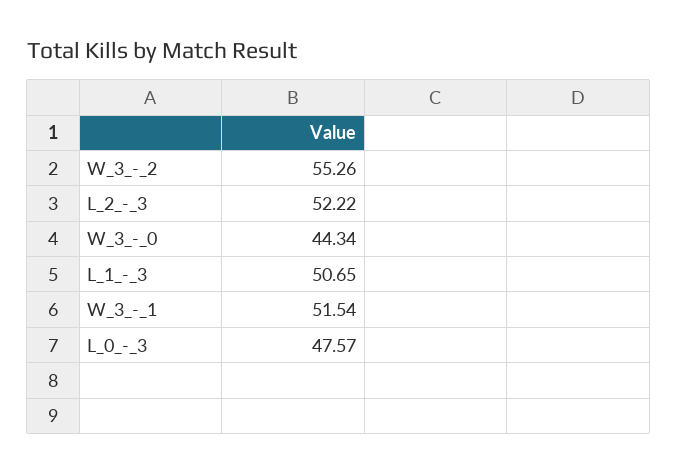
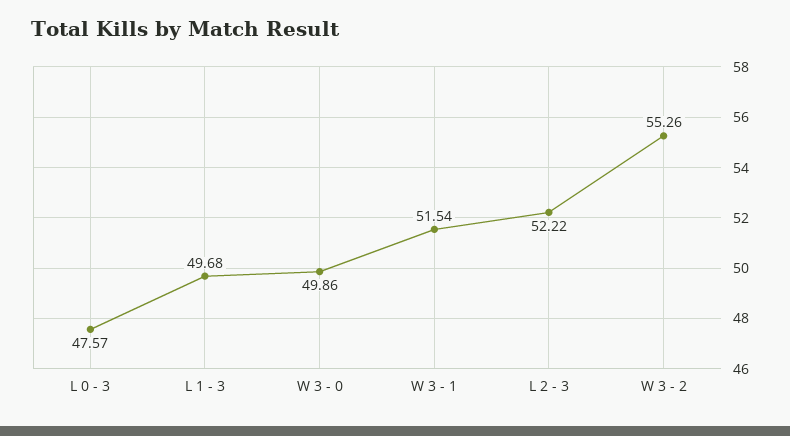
W_3_-_0: 44.34 -> 49.86
L_1_-_3: 50.65 -> 49.68

